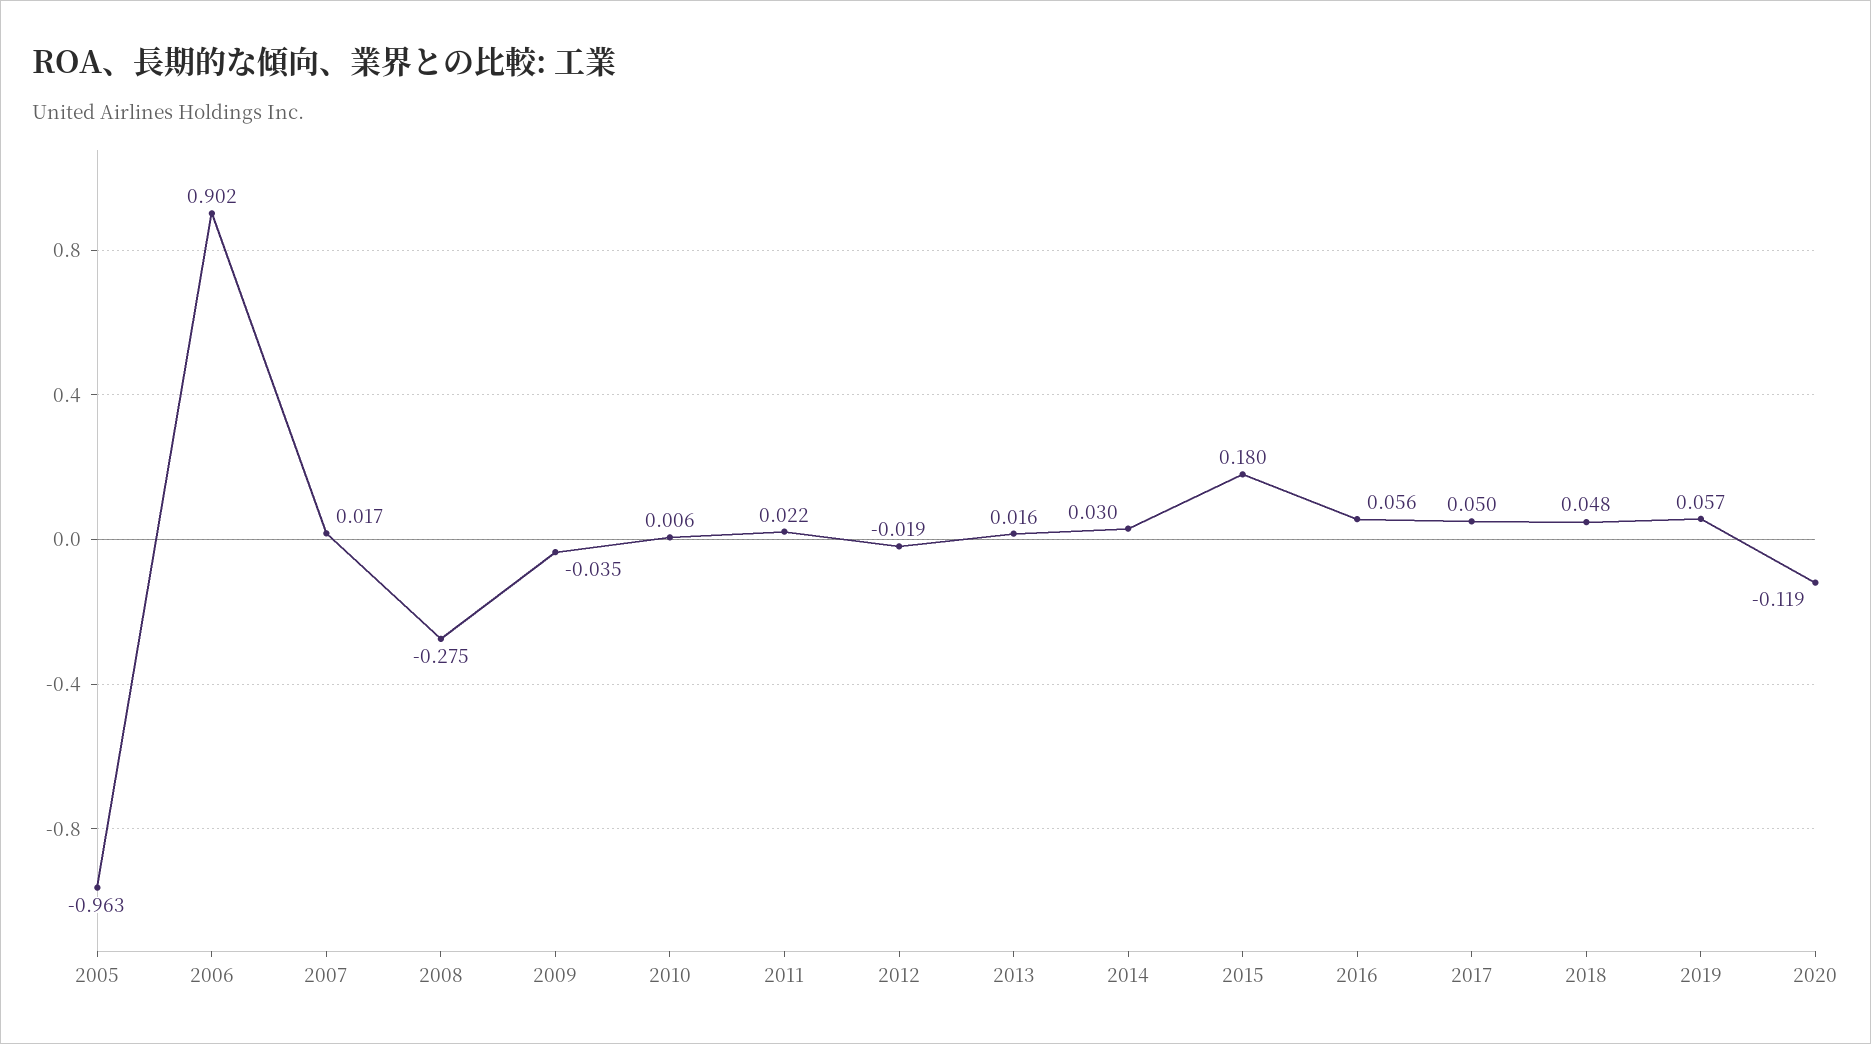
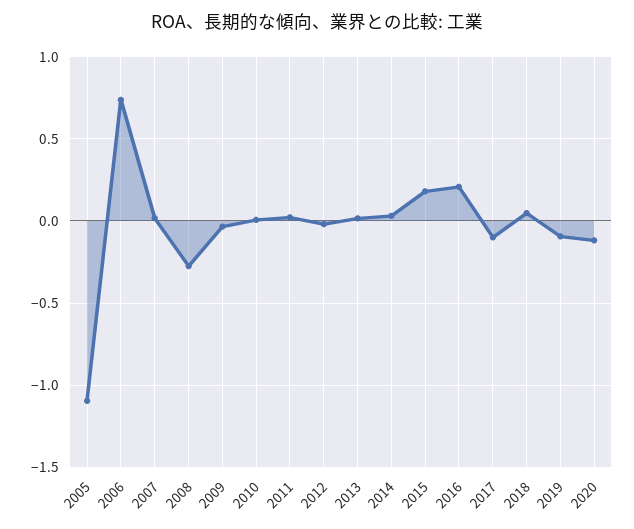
2005: -0.963 -> -1.1
2006: 0.902 -> 0.75
2016: 0.056 -> 0.2
2017: 0.05 -> -0.1
2019: 0.057 -> -0.1

